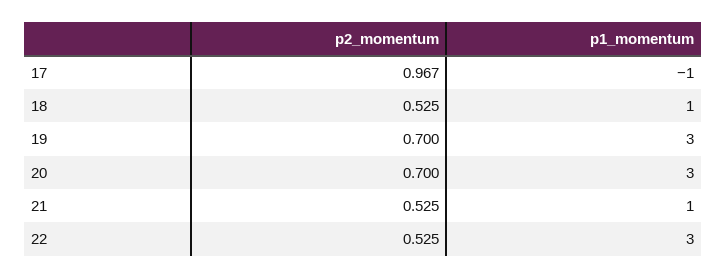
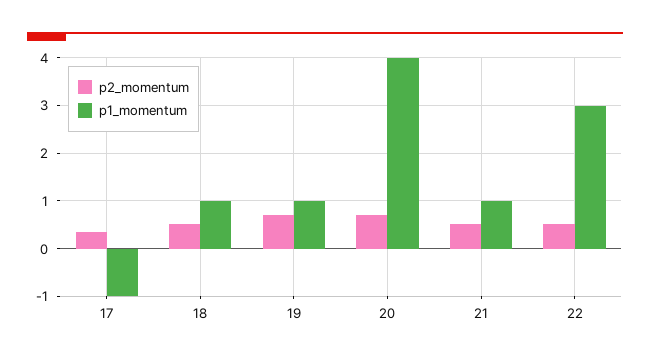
p2_momentum, 17: 0.967 -> 0.4
p1_momentum, 19: 3 -> 1
p1_momentum, 20: 3 -> 4

